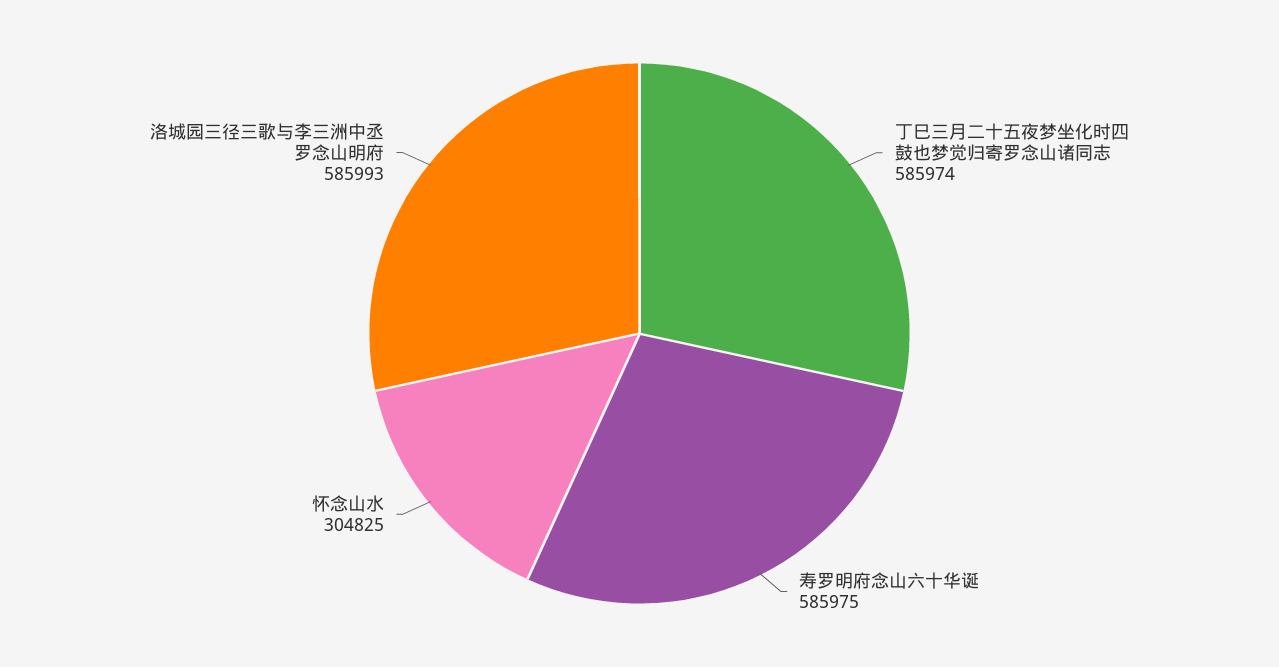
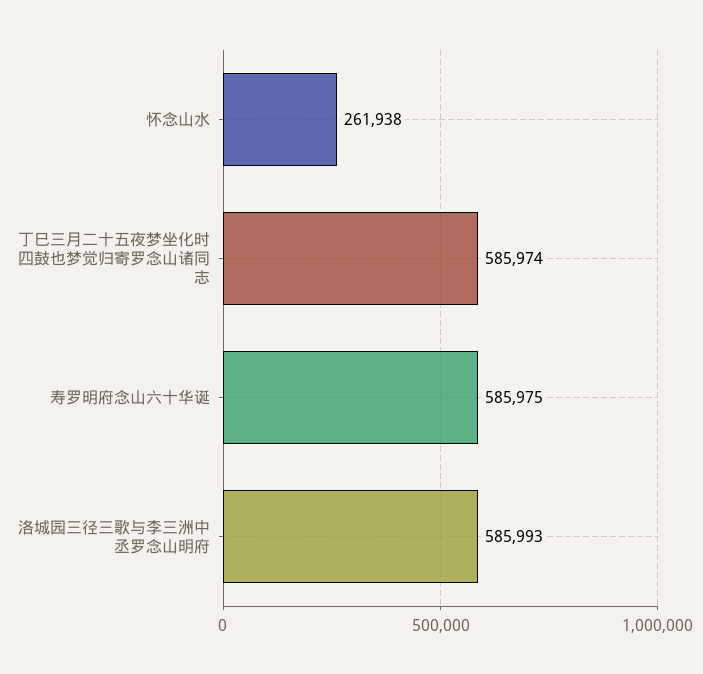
怀念山水: 304825 -> 261938

